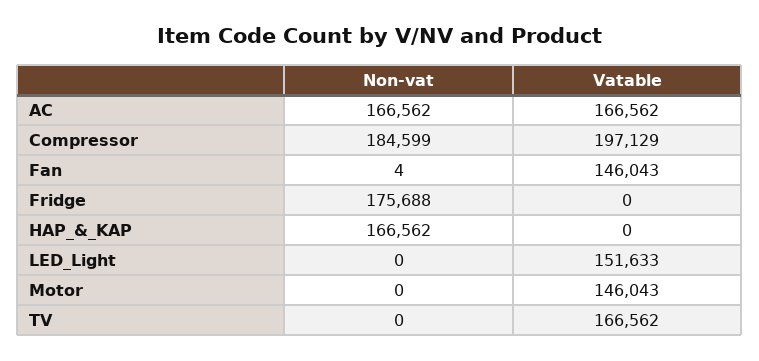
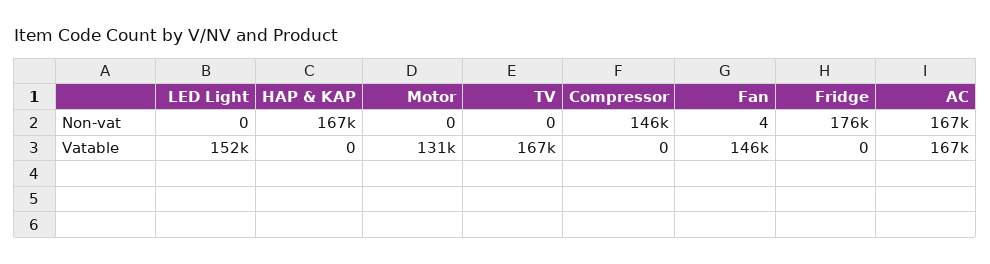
Non-vat, Compressor: 184599 -> 146000
Vatable, Compressor: 197129 -> 0
Vatable, Motor: 146043 -> 131000

